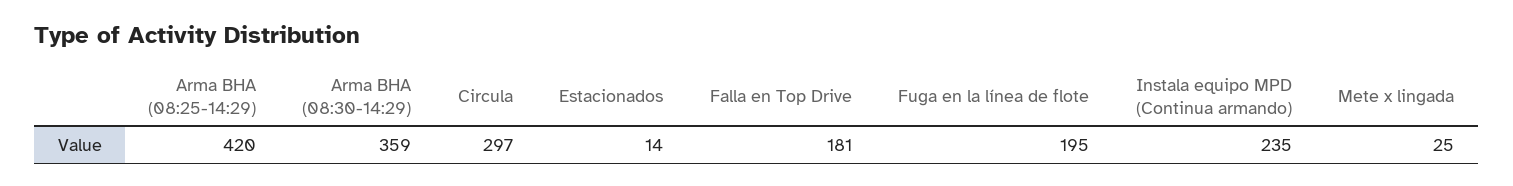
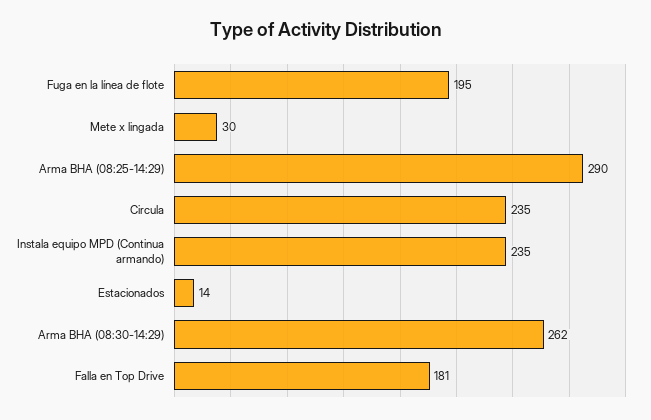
Arma BHA (08:25-14:29): 420 -> 290
Arma BHA (08:30-14:29): 359 -> 262
Circula: 297 -> 235
Mete x lingada: 25 -> 30

